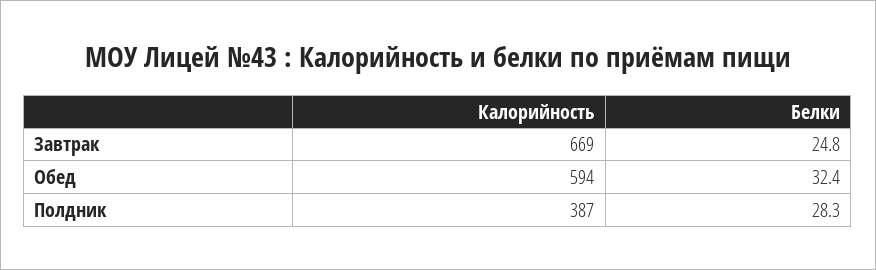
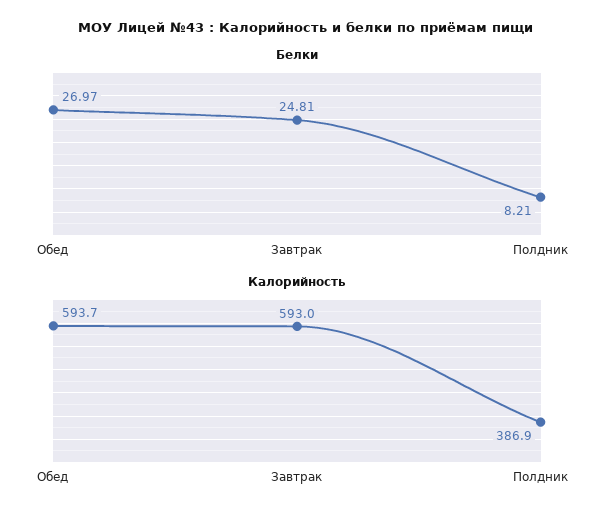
Калорийность, Завтрак: 669 -> 593
Белки, Обед: 32.4 -> 26.97
Белки, Полдник: 28.3 -> 8.21

